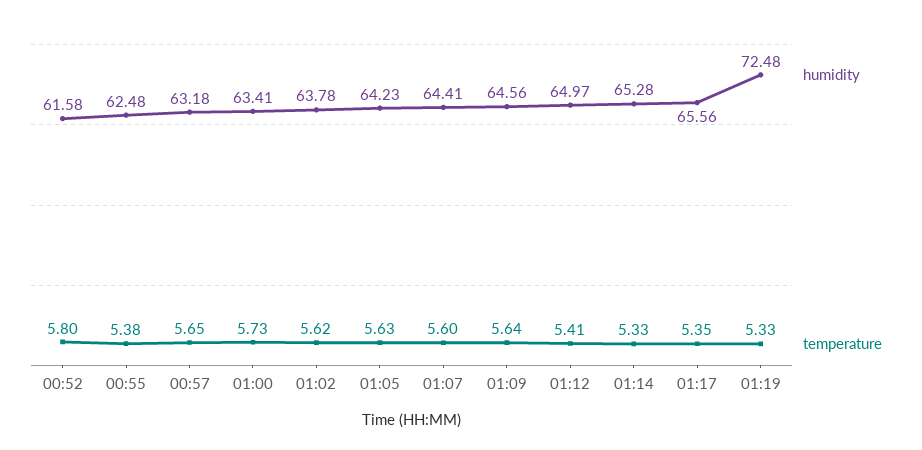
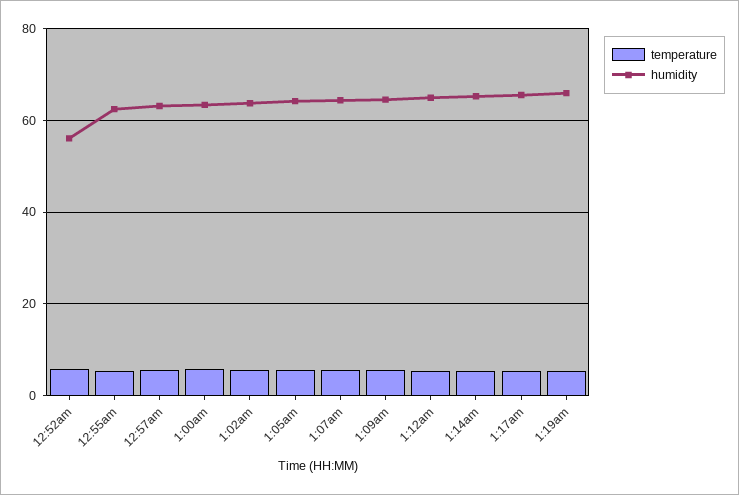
humidity, 00:52: 61.58 -> 56
humidity, 01:19: 72.48 -> 66

